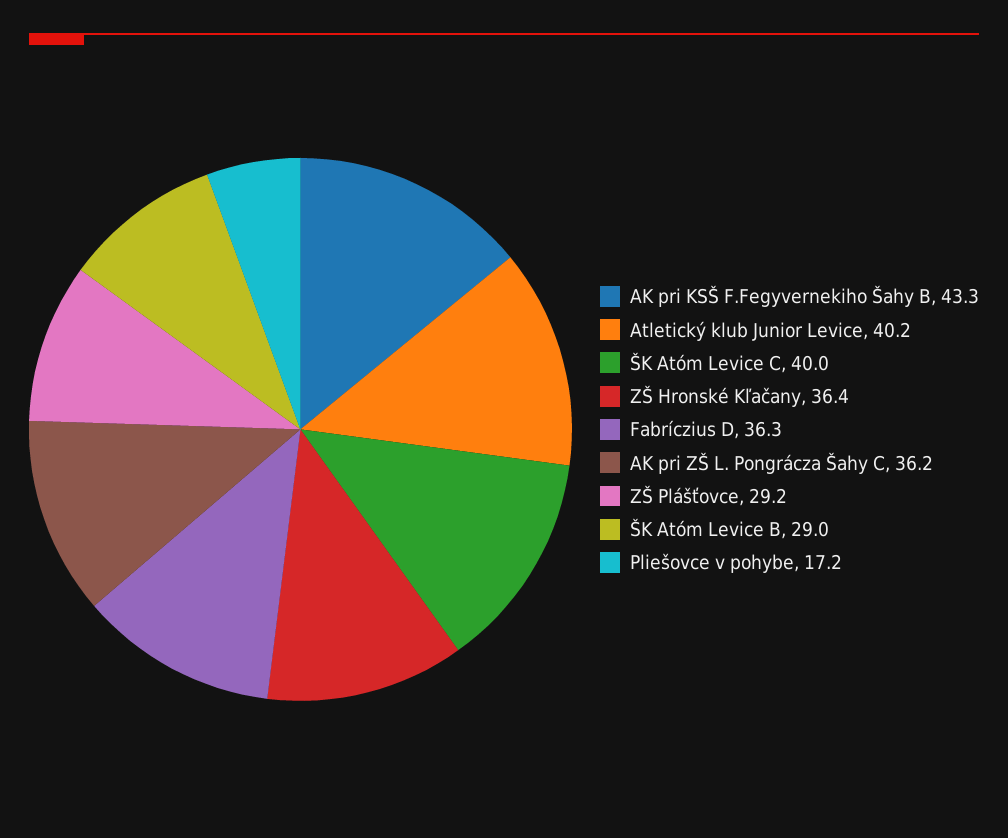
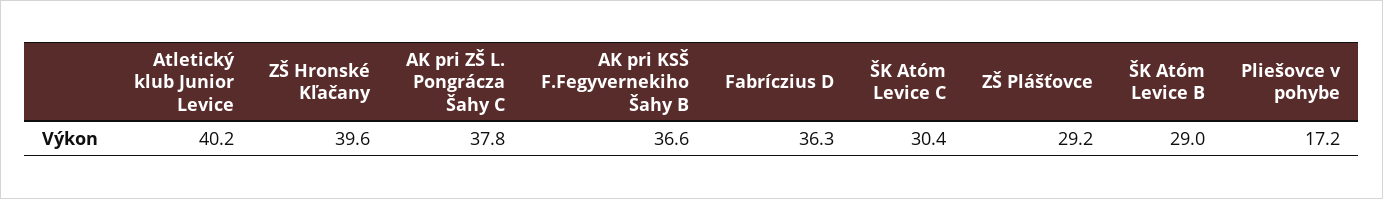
AK pri KSŠ F.Fegyvernekiho Šahy B: 43.3 -> 36.6
ŠK Atóm Levice C: 40 -> 30.4
ZŠ Hronské Kľačany: 36.4 -> 39.6
AK pri ZŠ L. Pongrácza Šahy C: 36.2 -> 37.8

